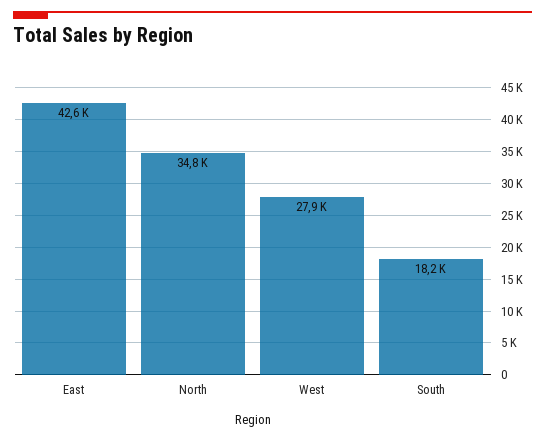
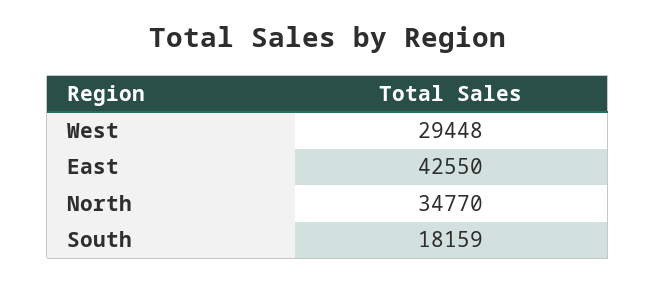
West: 27900 -> 29448

